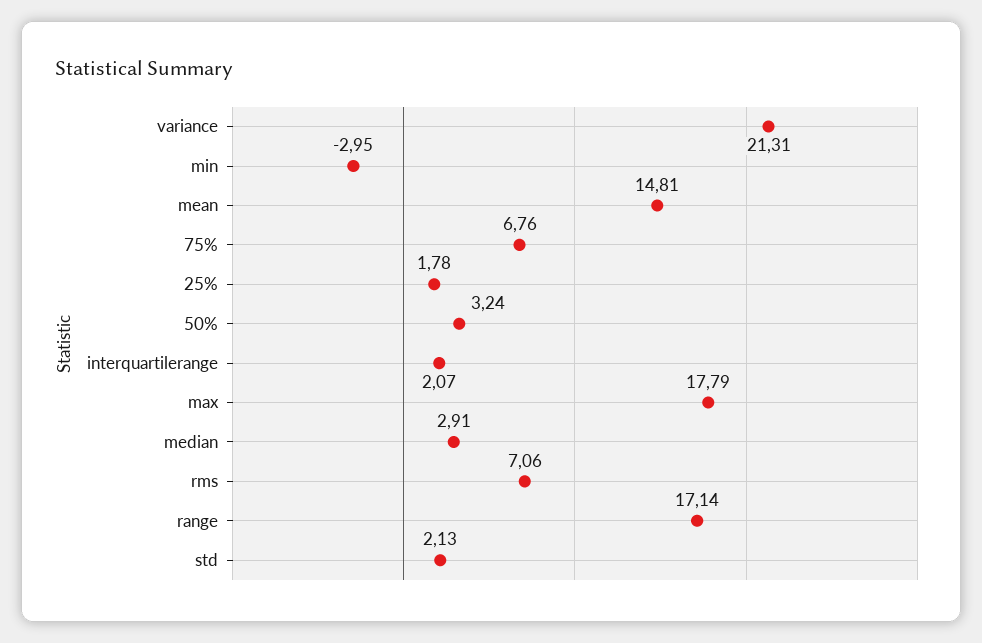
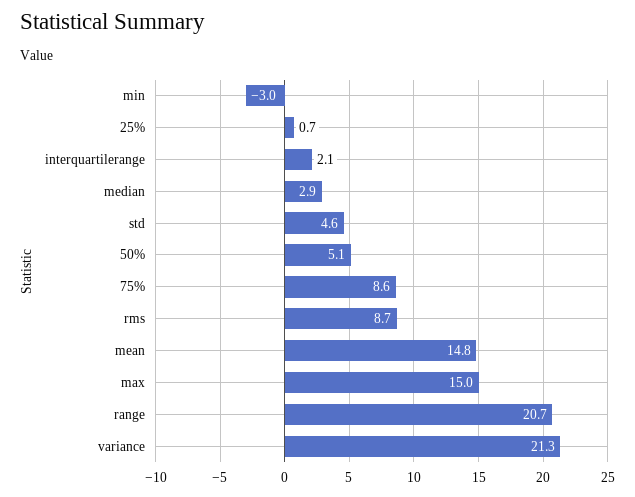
75%: 6.76 -> 8.6
25%: 1.78 -> 0.7
50%: 3.24 -> 5.1
max: 17.79 -> 15
rms: 7.06 -> 8.7
range: 17.14 -> 20.7
std: 2.13 -> 4.6

